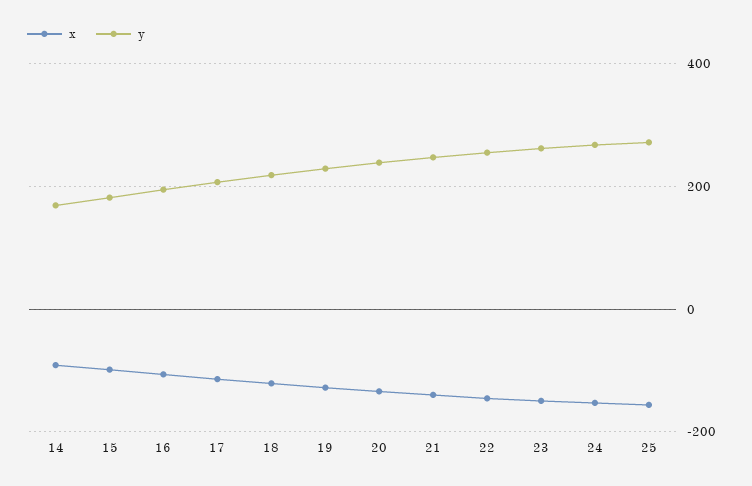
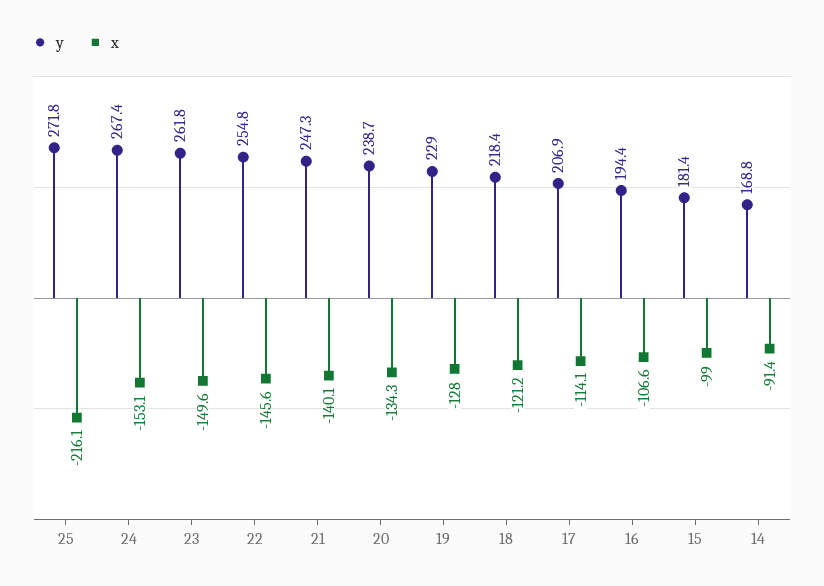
x, 25: -160 -> -216.1

